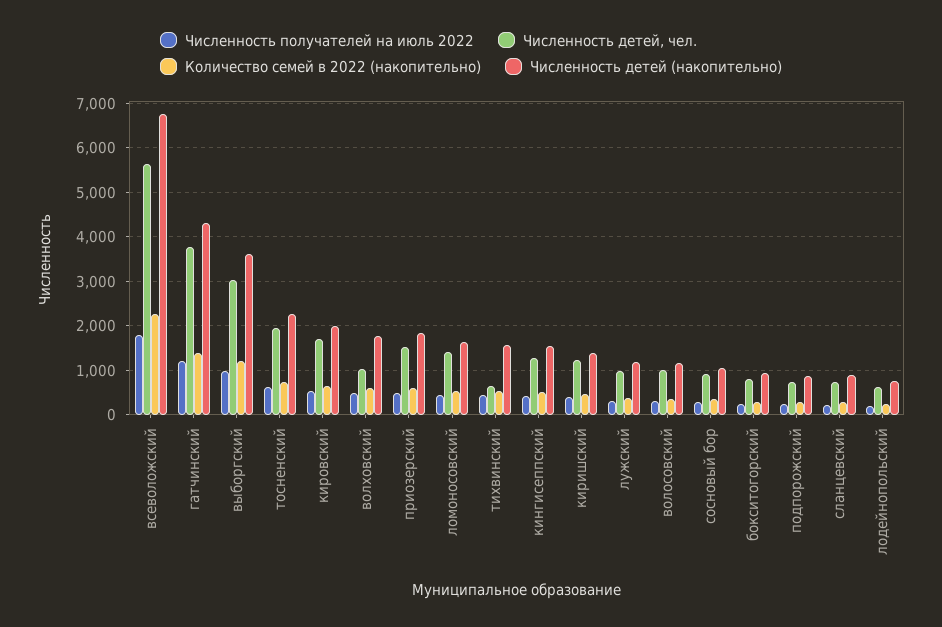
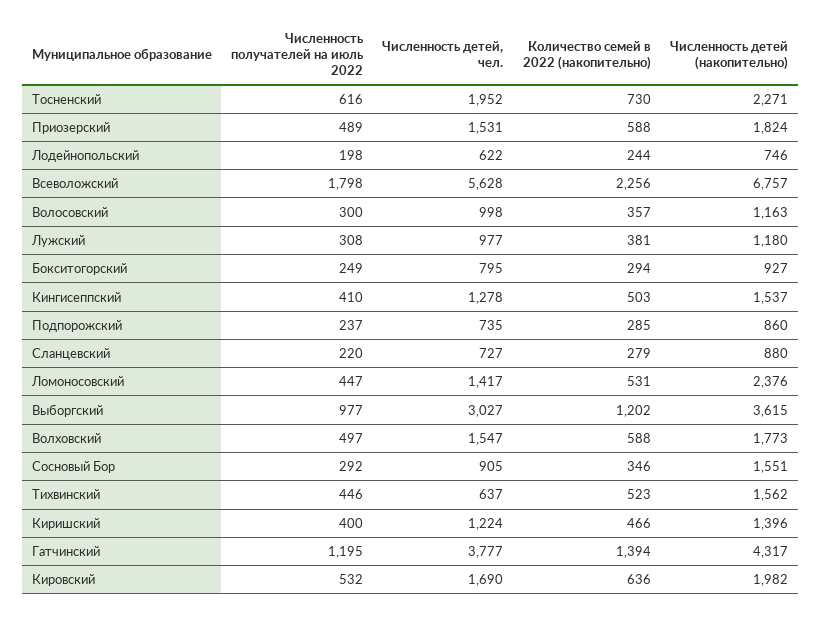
Численность детей, чел., волховский: 1000 -> 1547
Численность детей (накопительно), ломоносовский: 1600 -> 2376
Численность детей (накопительно), сосновый бор: 1000 -> 1551

